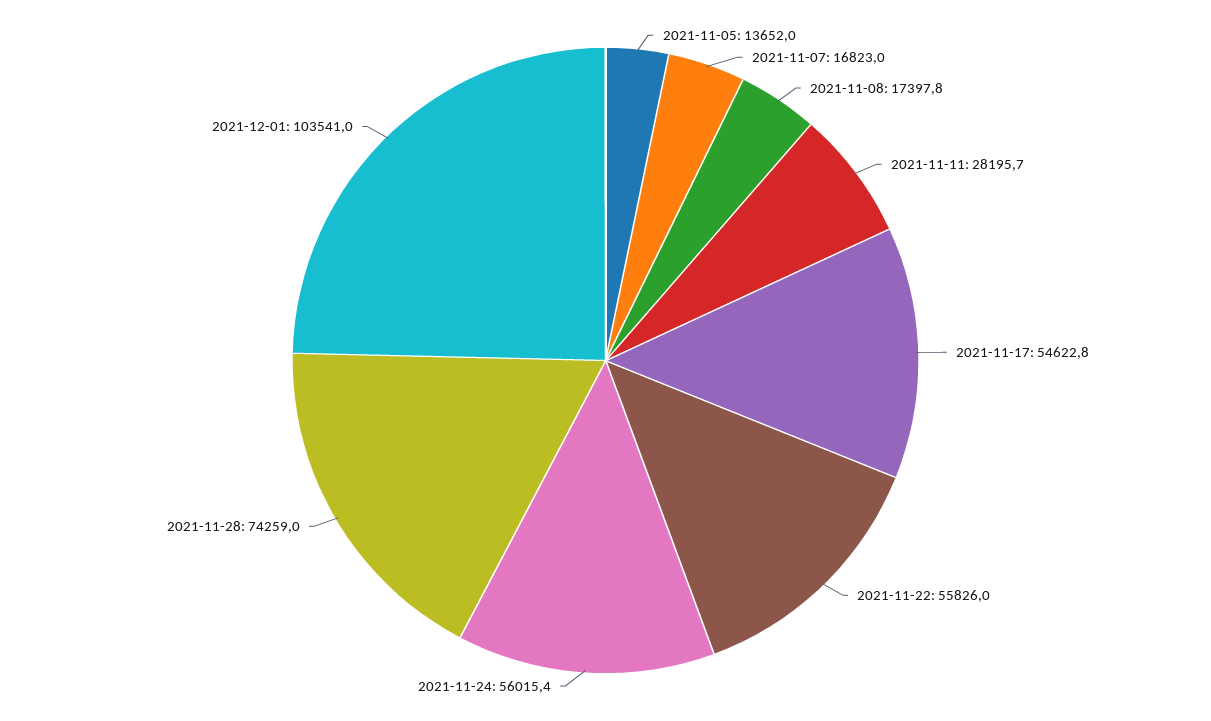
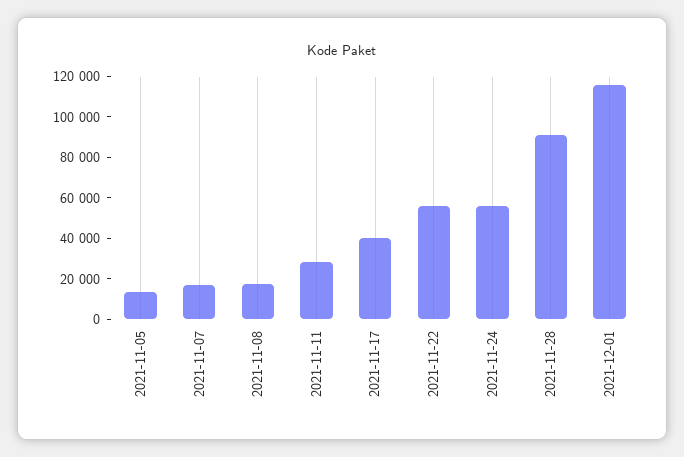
2021-11-17: 54622.8 -> 40000
2021-11-28: 74259 -> 90000
2021-12-01: 103541 -> 115000

